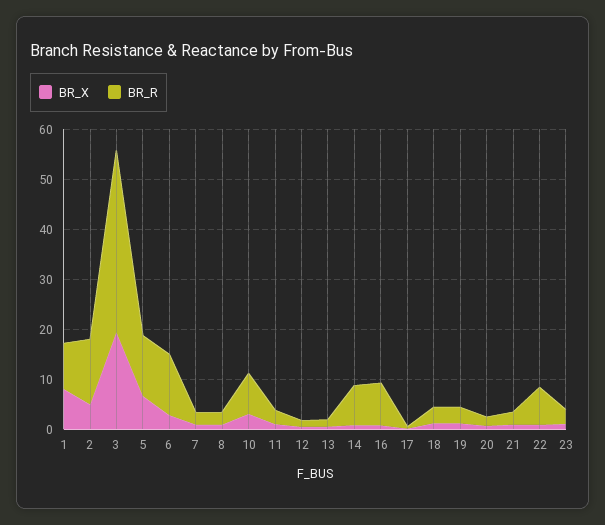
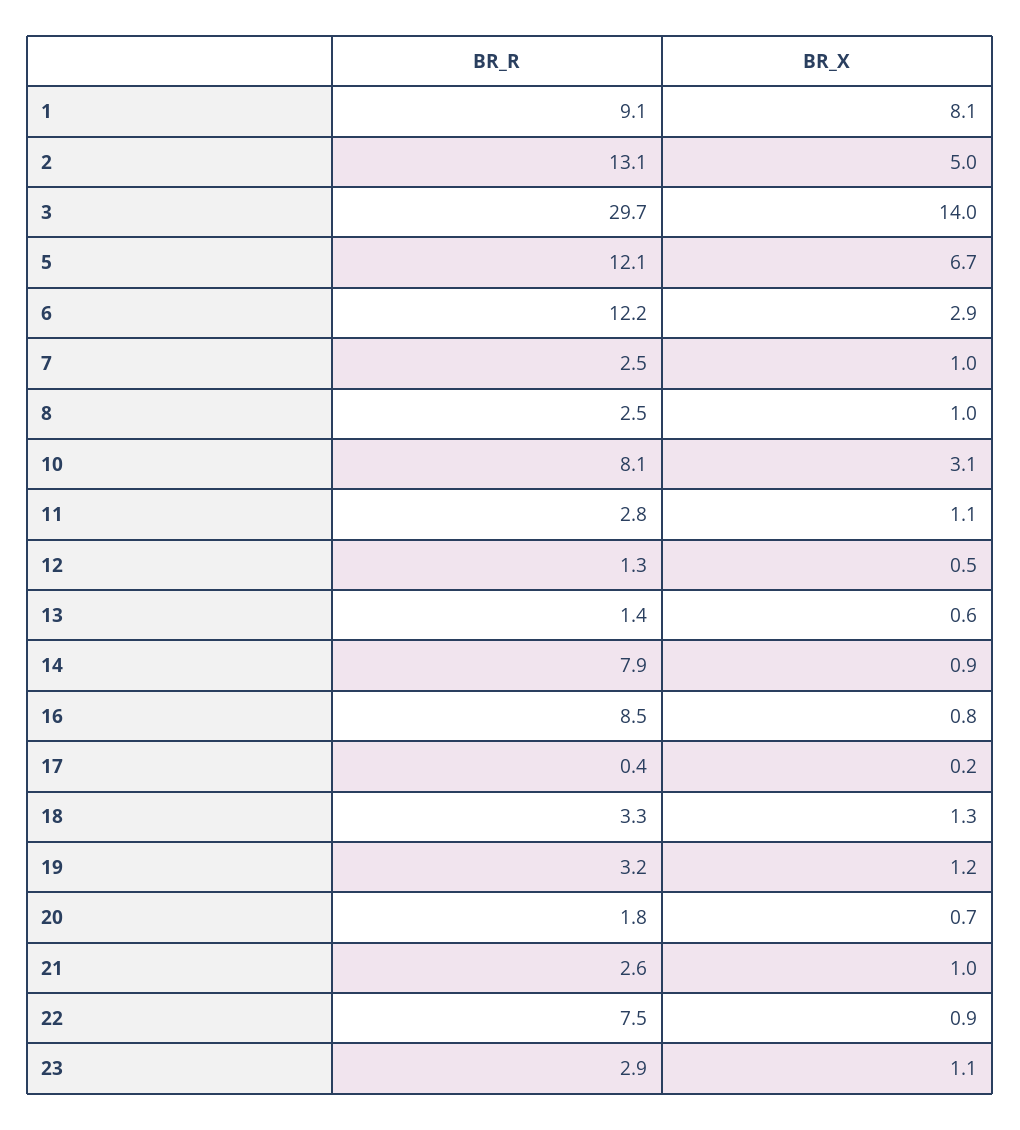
BR_X, 3: 20 -> 14
BR_R, 3: 36 -> 29.7

